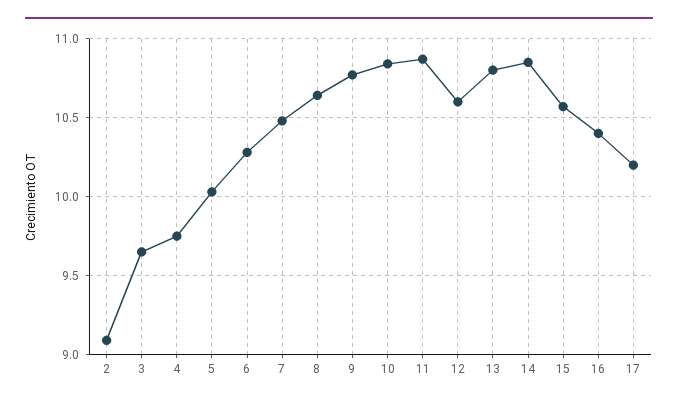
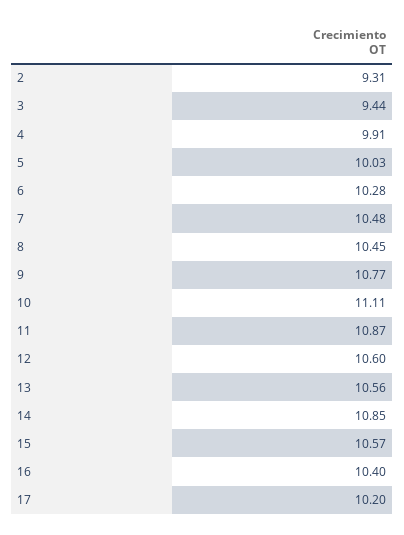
2: 9.1 -> 9.31
3: 9.65 -> 9.44
4: 9.75 -> 9.91
8: 10.65 -> 10.45
10: 10.85 -> 11.11
13: 10.8 -> 10.56

